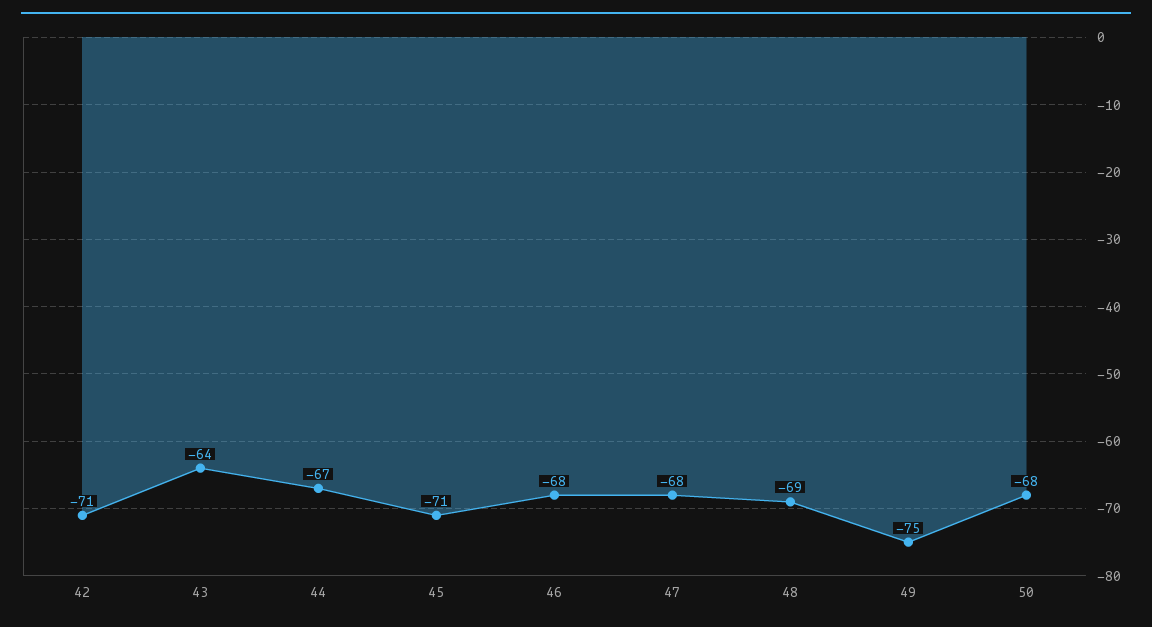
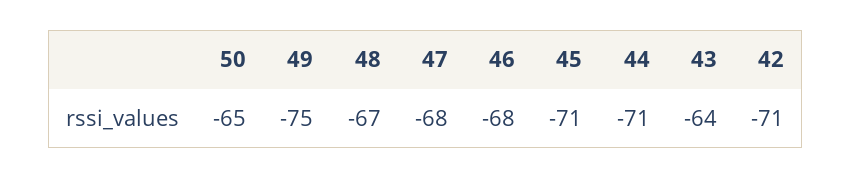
44: -67 -> -71
48: -69 -> -67
50: -68 -> -65

